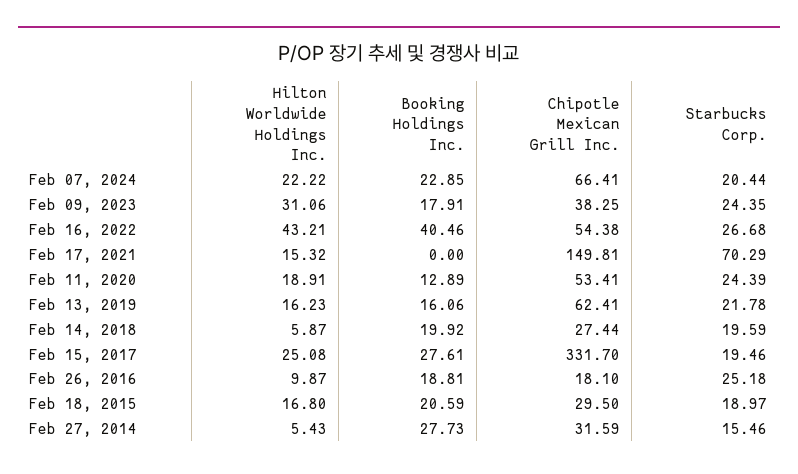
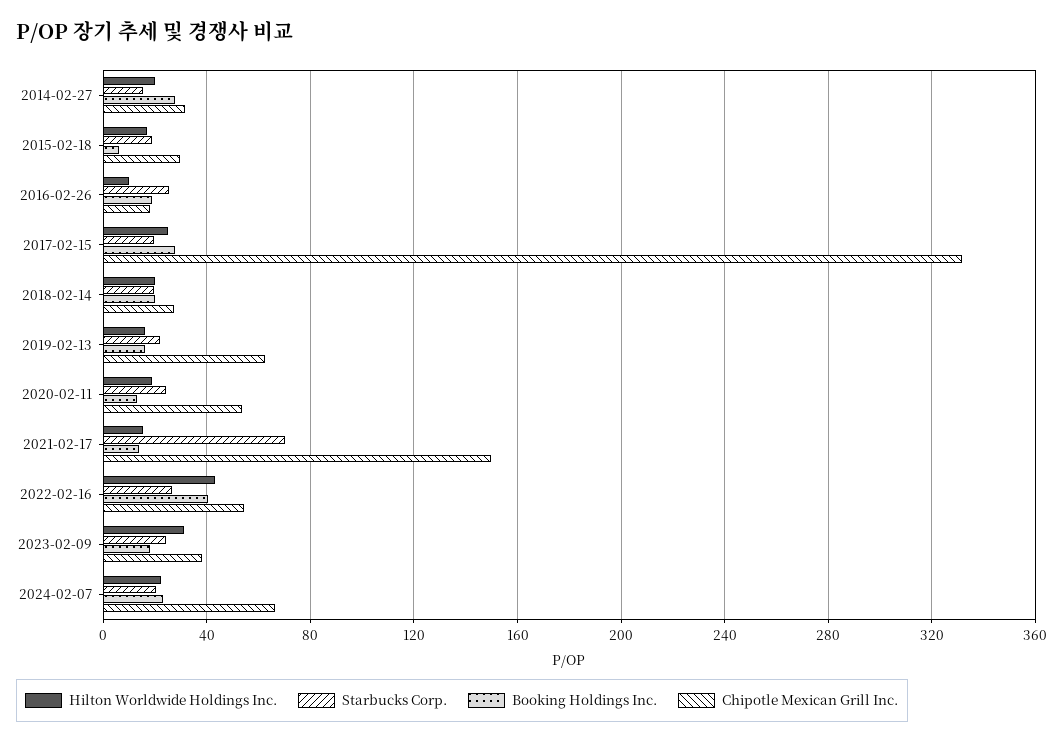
Booking Holdings Inc., Feb 17, 2021: 0 -> 15
Hilton Worldwide Holdings Inc., Feb 14, 2018: 5.87 -> 20
Booking Holdings Inc., Feb 18, 2015: 20.59 -> 5
Hilton Worldwide Holdings Inc., Feb 27, 2014: 5.43 -> 20

